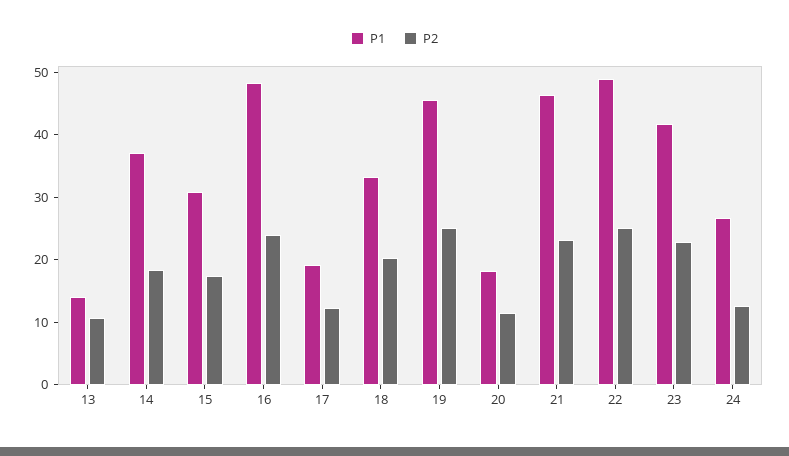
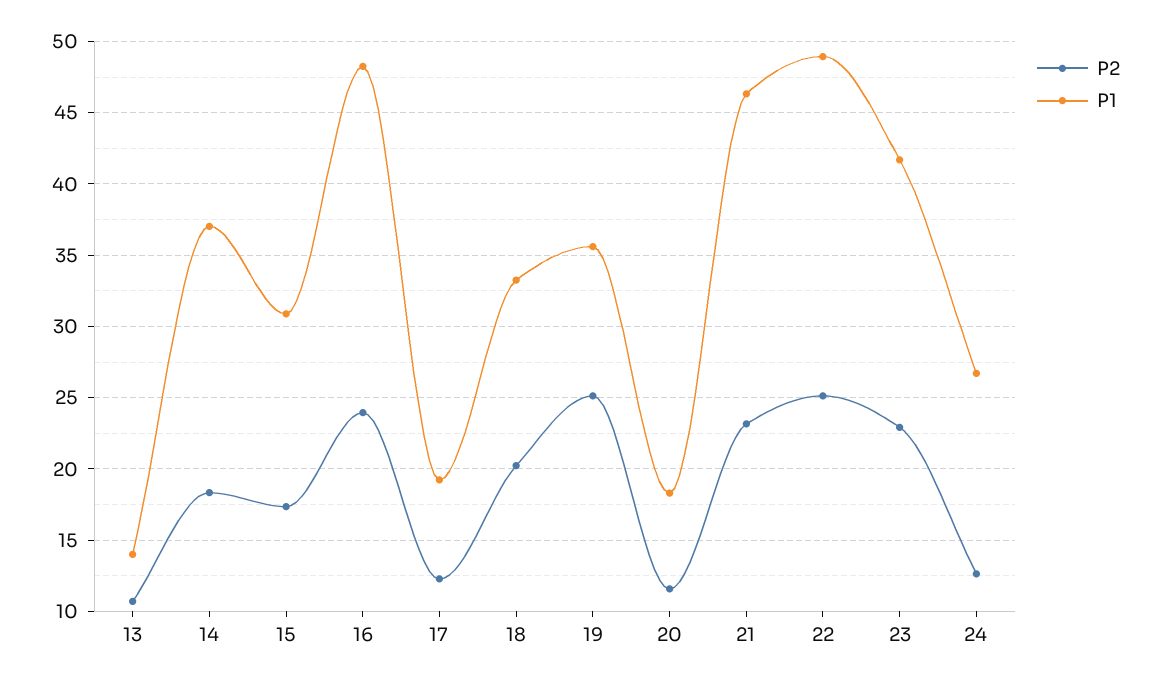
P1, 19: 46 -> 35.5

